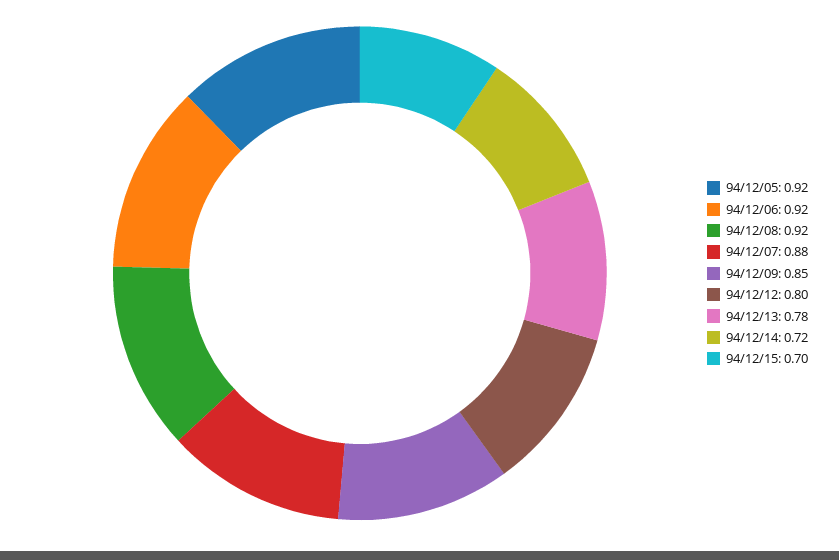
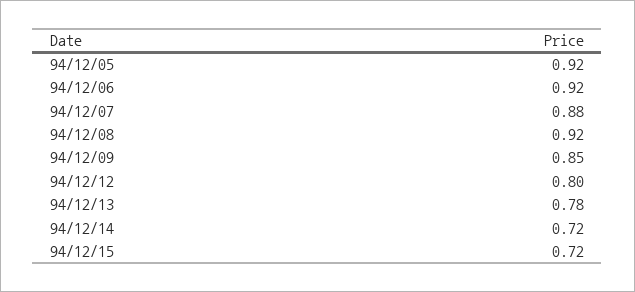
94/12/15: 0.7 -> 0.72

